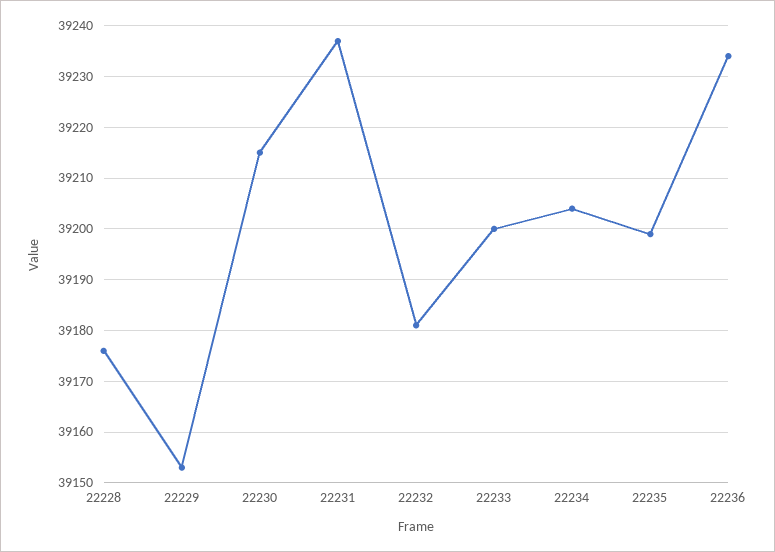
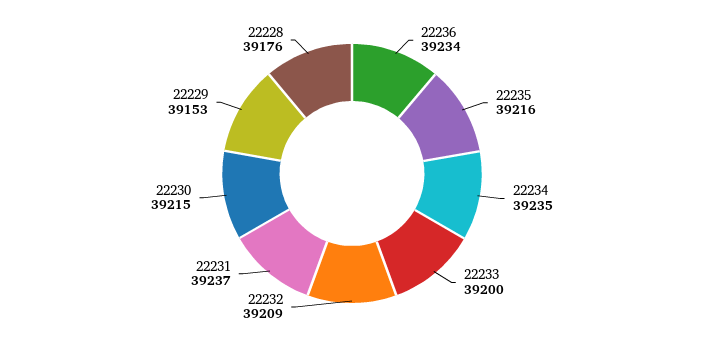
22232: 39180 -> 39209
22234: 39205 -> 39235
22235: 39200 -> 39216

